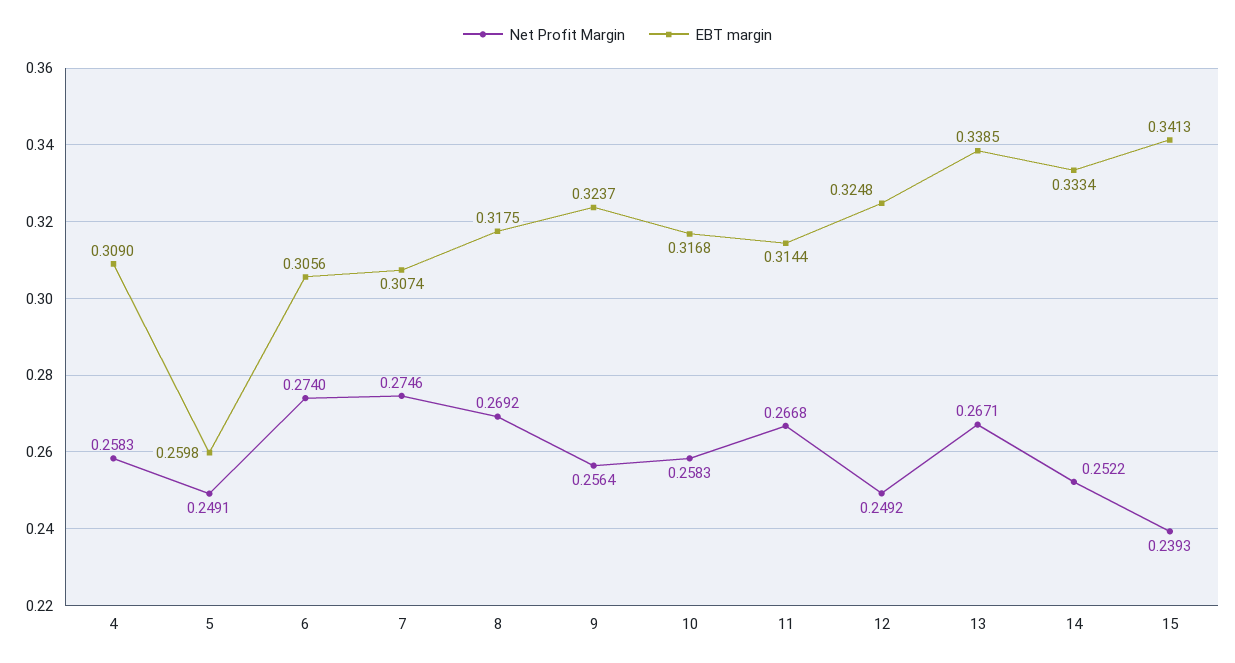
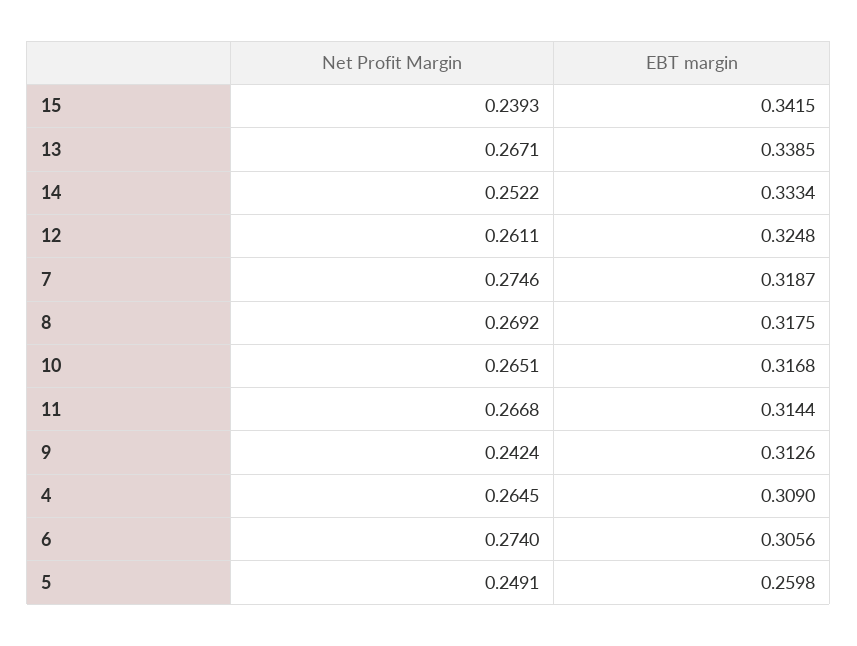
Net Profit Margin, 4: 0.2583 -> 0.2645
EBT margin, 7: 0.3074 -> 0.3187
Net Profit Margin, 9: 0.2564 -> 0.2424
EBT margin, 9: 0.3237 -> 0.3126
Net Profit Margin, 10: 0.2583 -> 0.2651
Net Profit Margin, 12: 0.2492 -> 0.2611
EBT margin, 15: 0.3413 -> 0.3415

